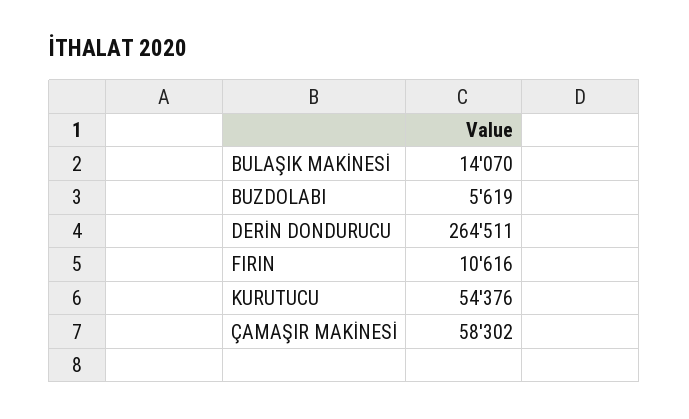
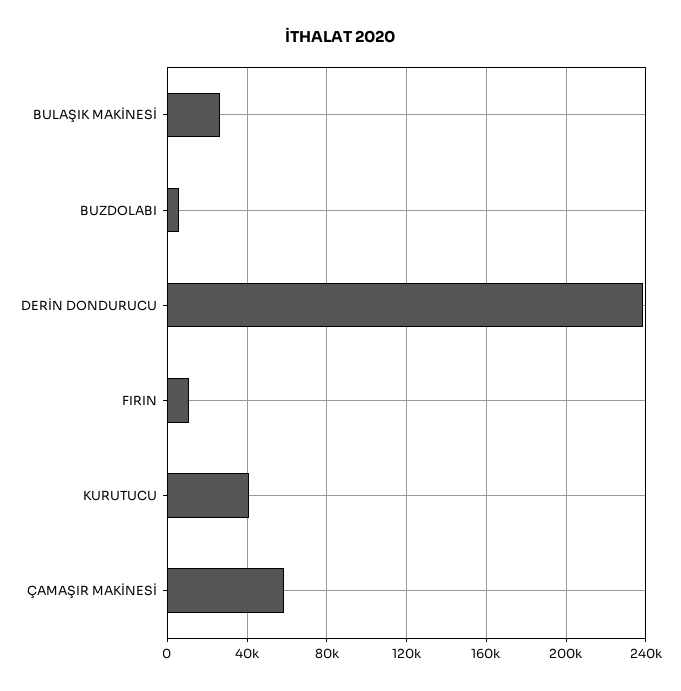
BULAŞIK MAKİNESİ: 14070 -> 25000
DERİN DONDURUCU: 264511 -> 240000
KURUTUCU: 54376 -> 40000

